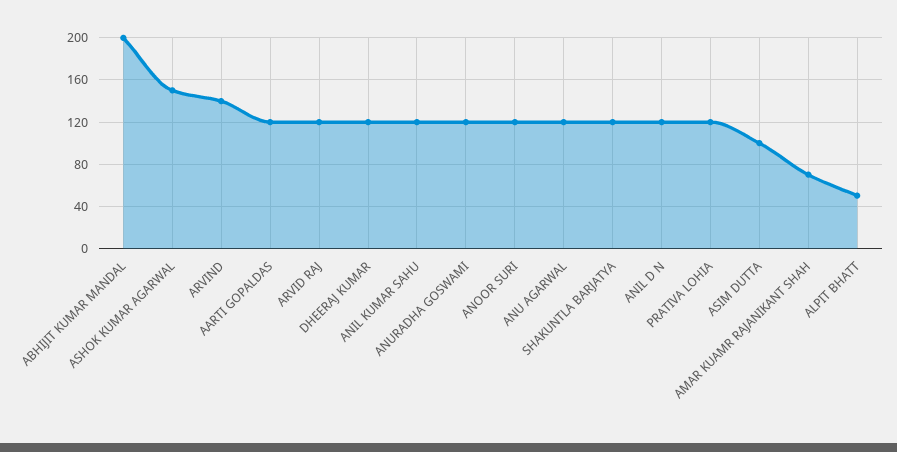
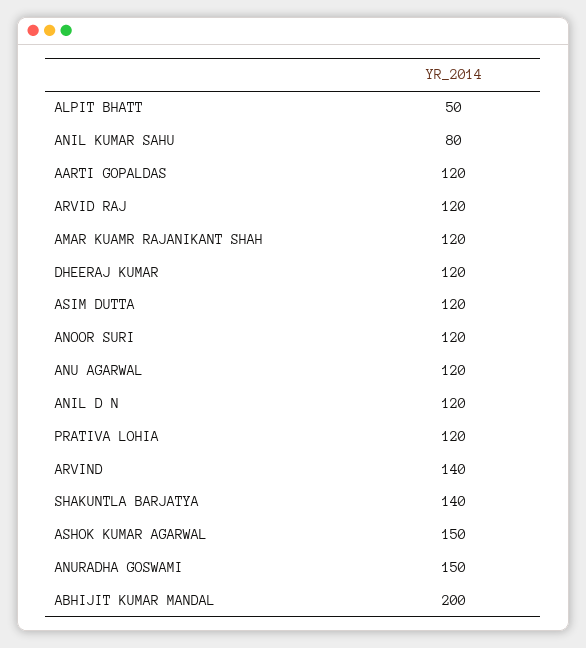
ANIL KUMAR SAHU: 120 -> 80
ANURADHA GOSWAMI: 120 -> 150
SHAKUNTLA BARJATYA: 120 -> 140
ASIM DUTTA: 100 -> 120
AMAR KUAMR RAJANIKANT SHAH: 70 -> 120

